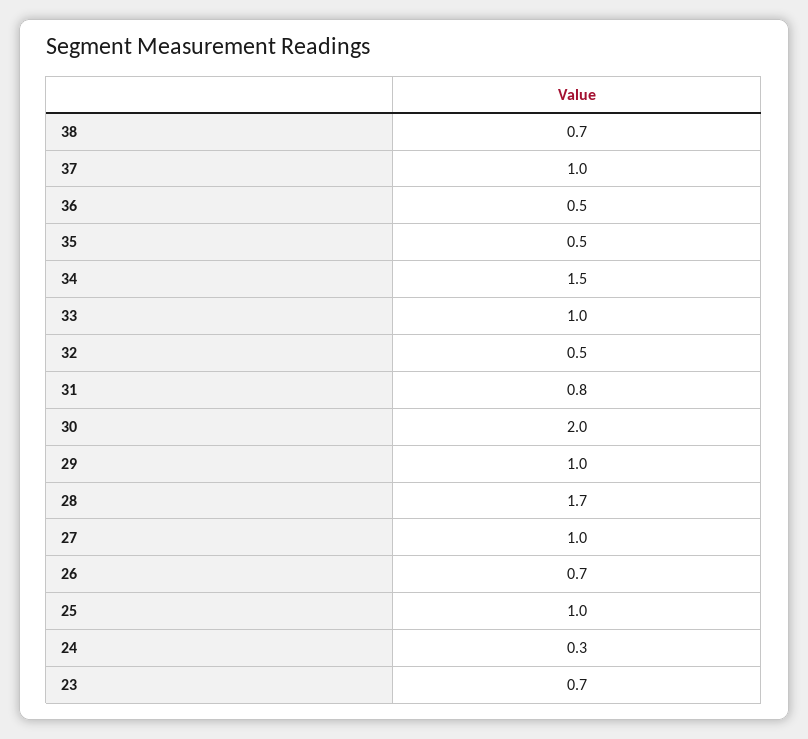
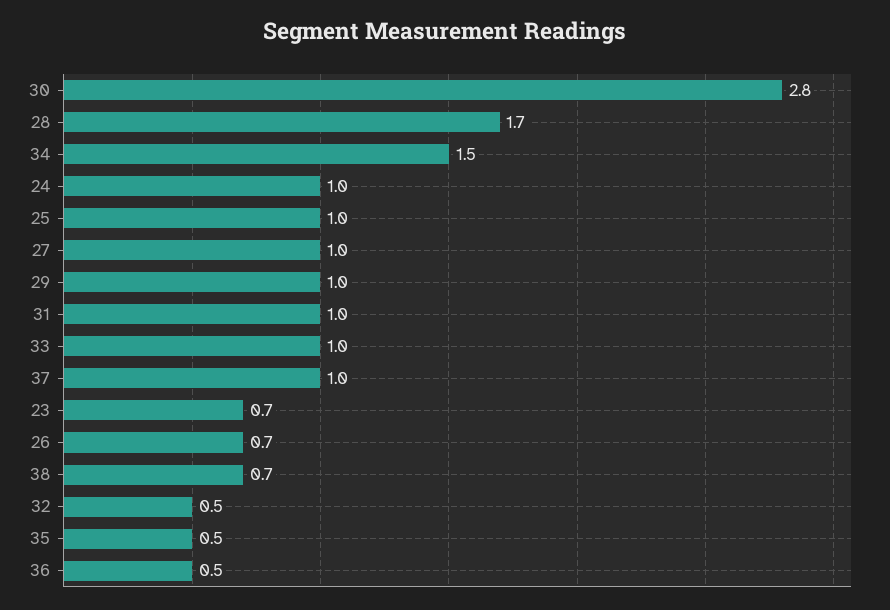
31: 0.8 -> 1
30: 2 -> 2.8
24: 0.3 -> 1

